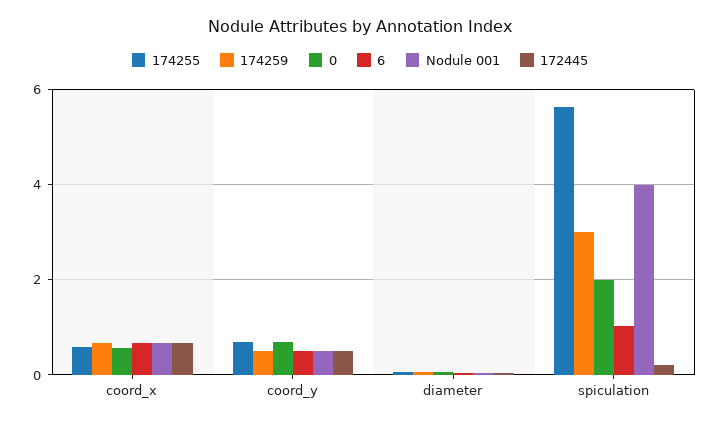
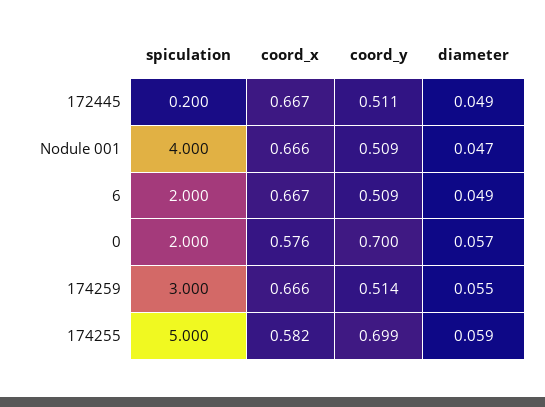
174255, spiculation: 5.6 -> 5
6, spiculation: 1 -> 2

